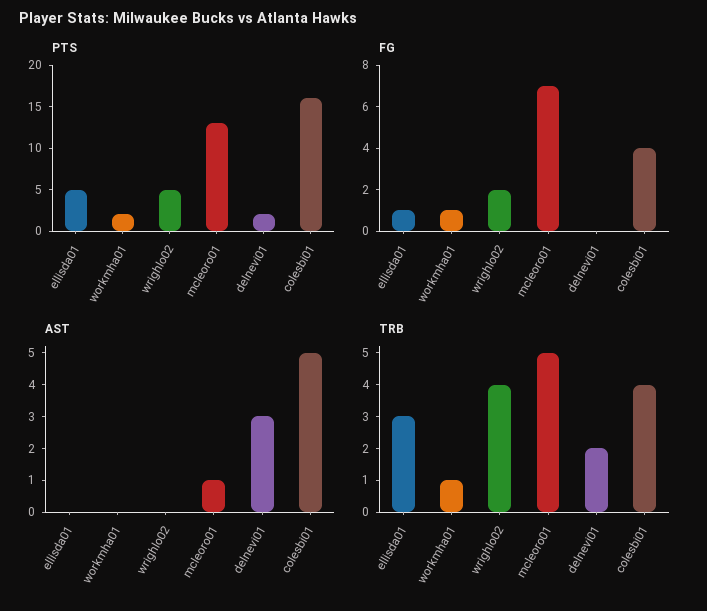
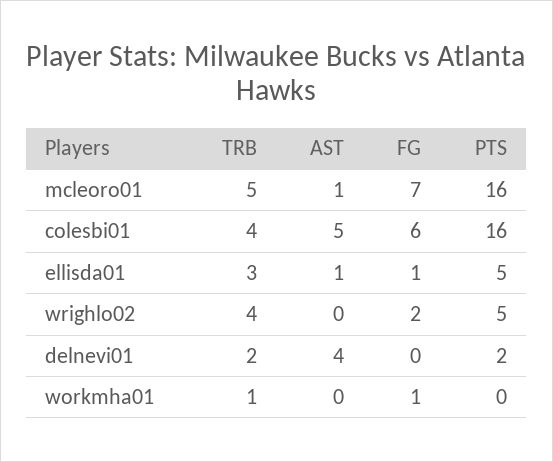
PTS, workmha01: 2 -> 0
PTS, mcleoro01: 13 -> 16
FG, colesbi01: 4 -> 6
AST, ellisda01: 0 -> 1
AST, delnevi01: 3 -> 4

